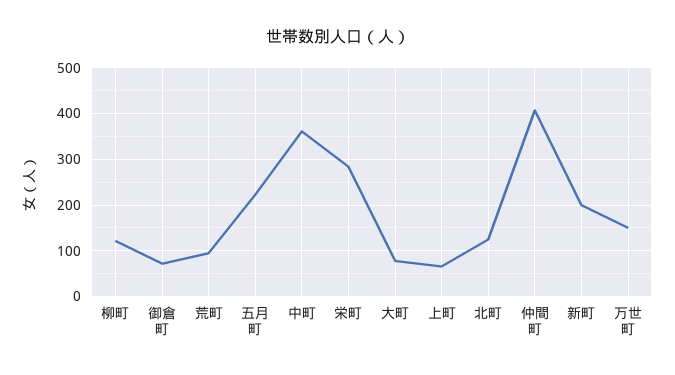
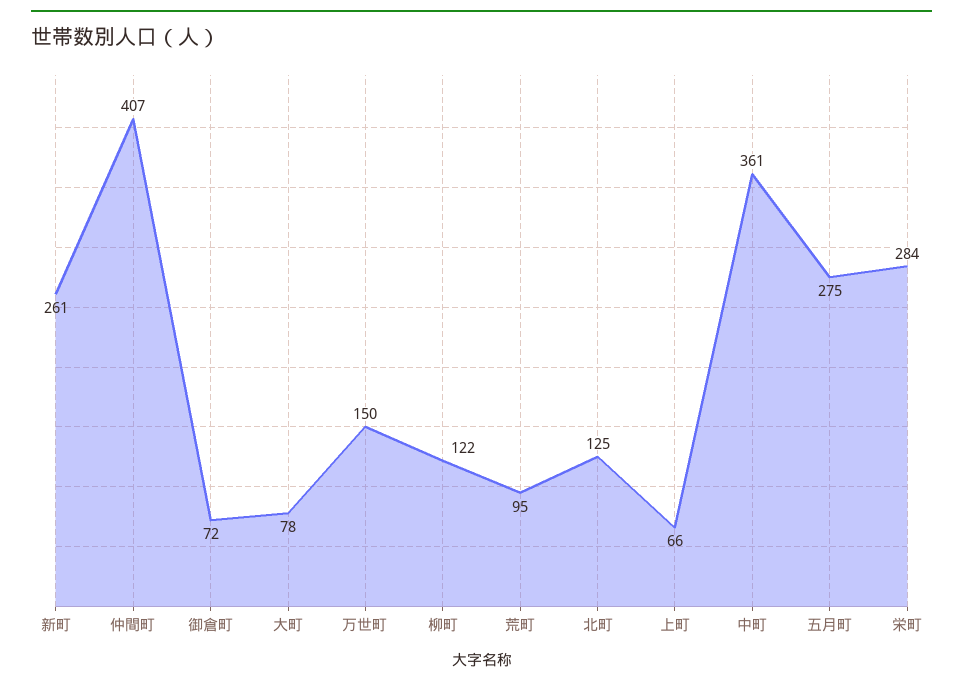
五月町: 220 -> 275
新町: 200 -> 261

